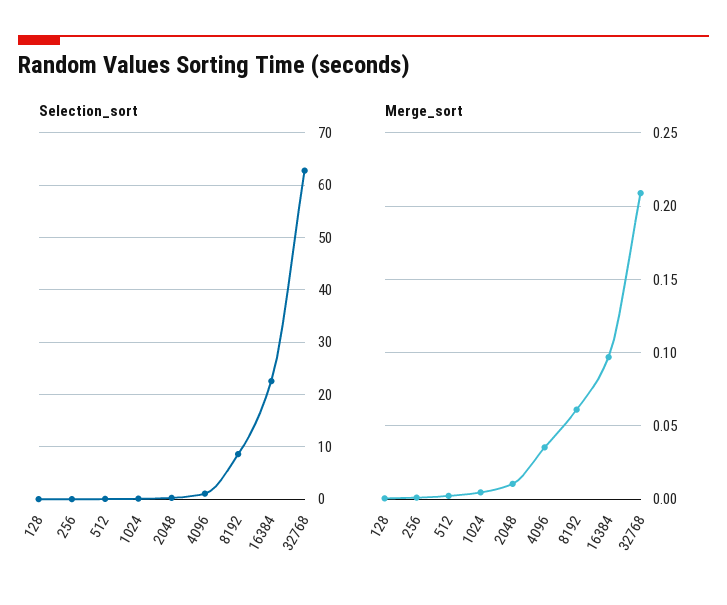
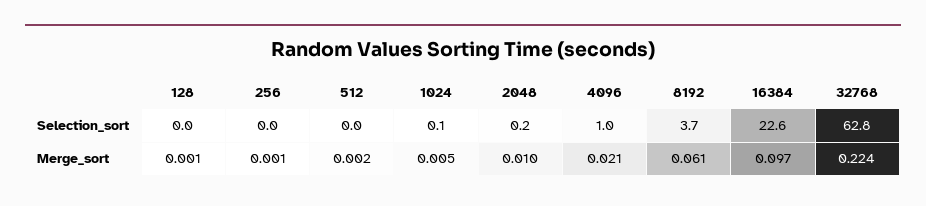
Selection_sort, 8192: 8 -> 3.7
Merge_sort, 4096: 0.035 -> 0.021
Merge_sort, 32768: 0.21 -> 0.224

